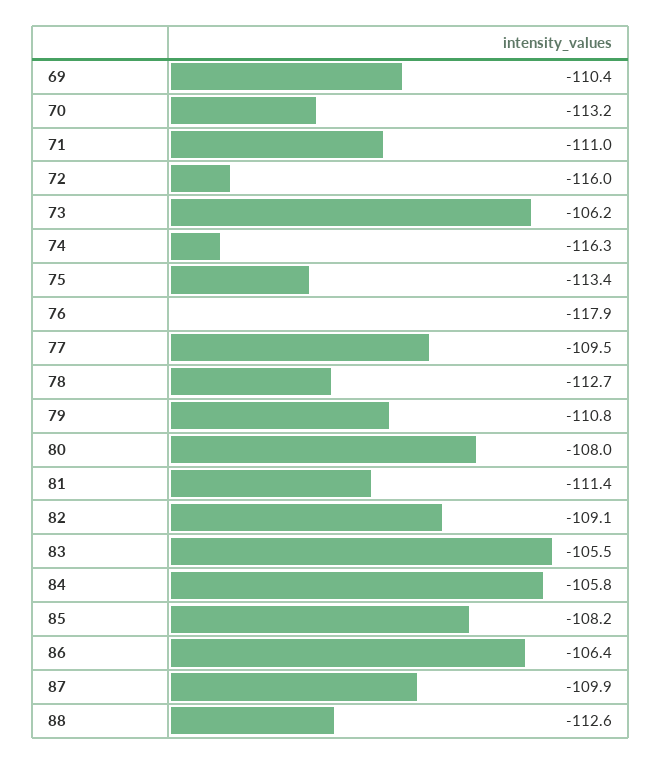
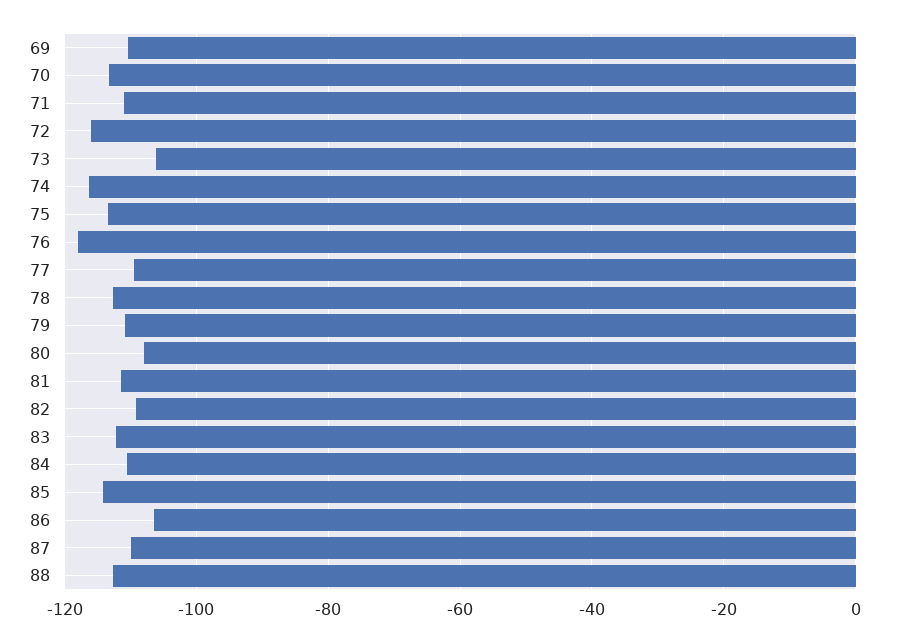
83: -105.5 -> -112
84: -105.8 -> -110
85: -108.2 -> -114

